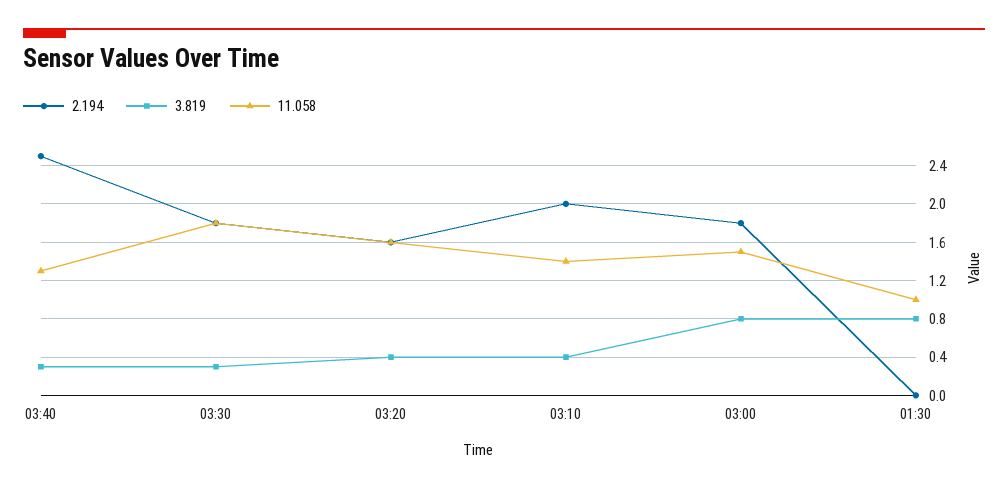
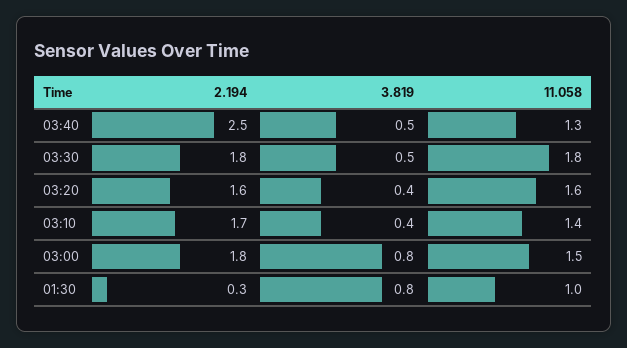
3.819, 03:40: 0.3 -> 0.5
3.819, 03:30: 0.3 -> 0.5
2.194, 03:10: 2 -> 1.7
2.194, 01:30: 0 -> 0.3

